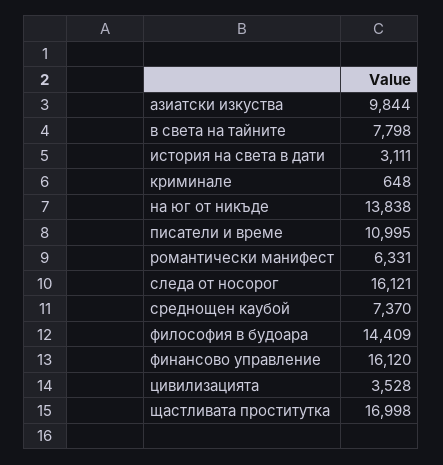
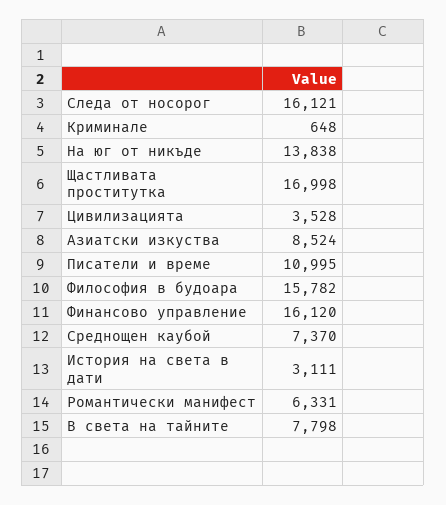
азиатски изкуства: 9844 -> 8524
философия в будоара: 14409 -> 15782

